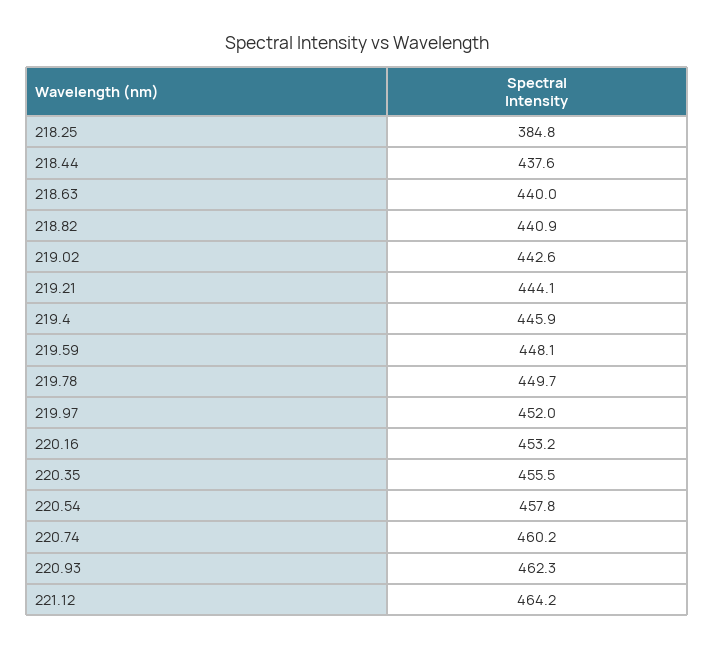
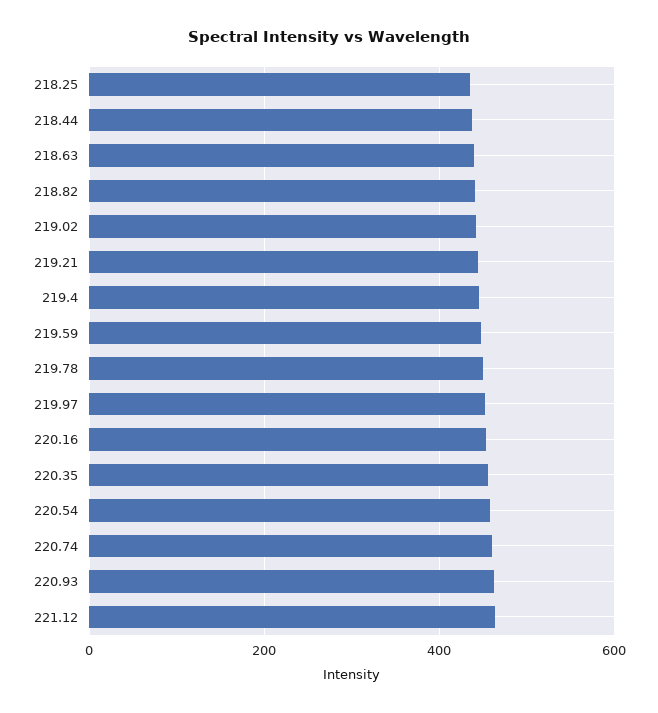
218.25: 384.8 -> 440

